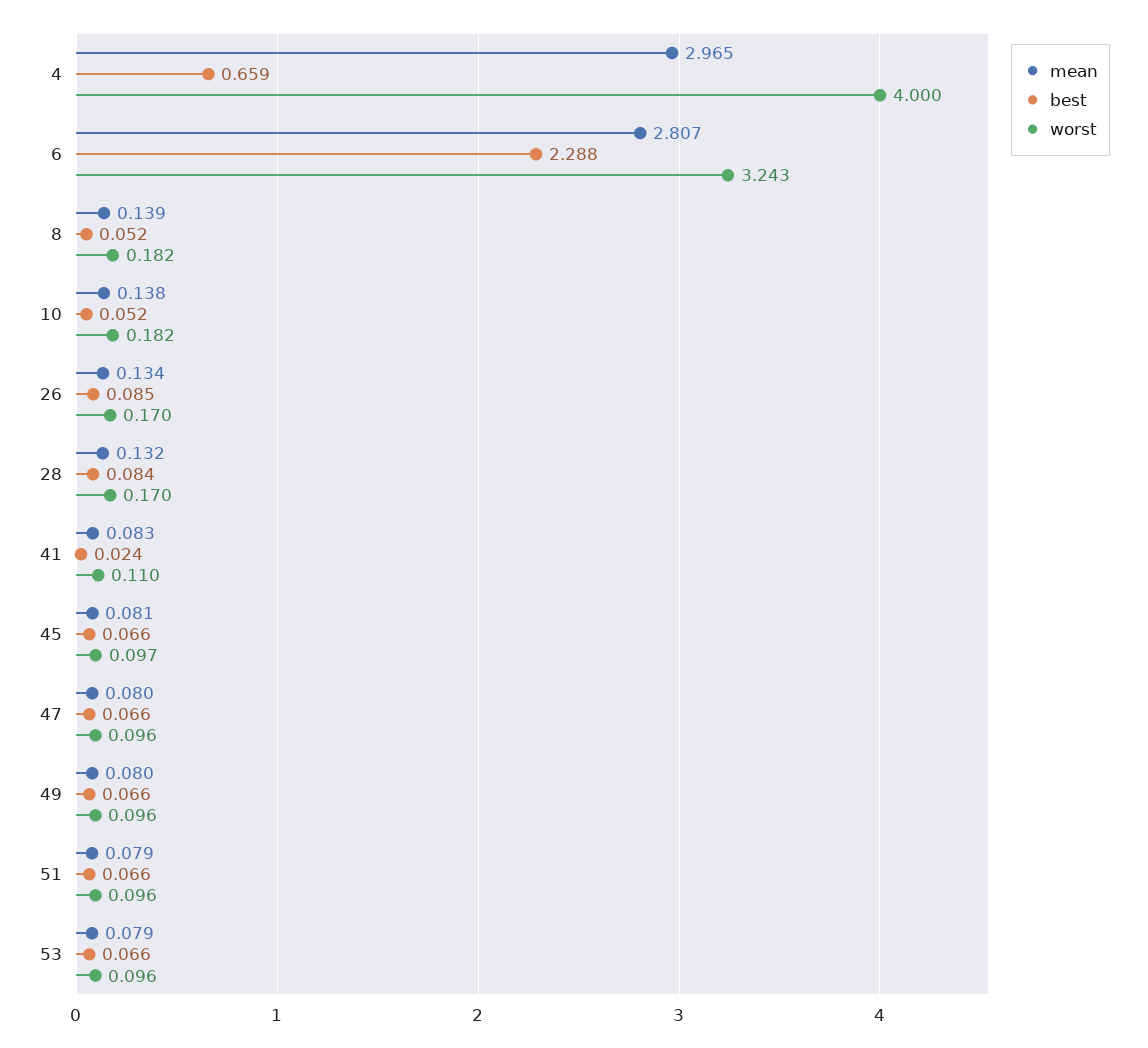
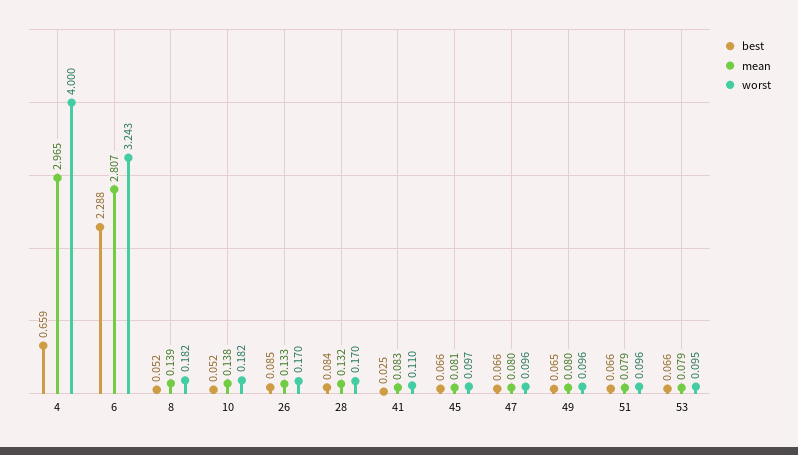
mean, 26: 0.134 -> 0.133
best, 41: 0.024 -> 0.025
best, 49: 0.066 -> 0.065
worst, 53: 0.096 -> 0.095

